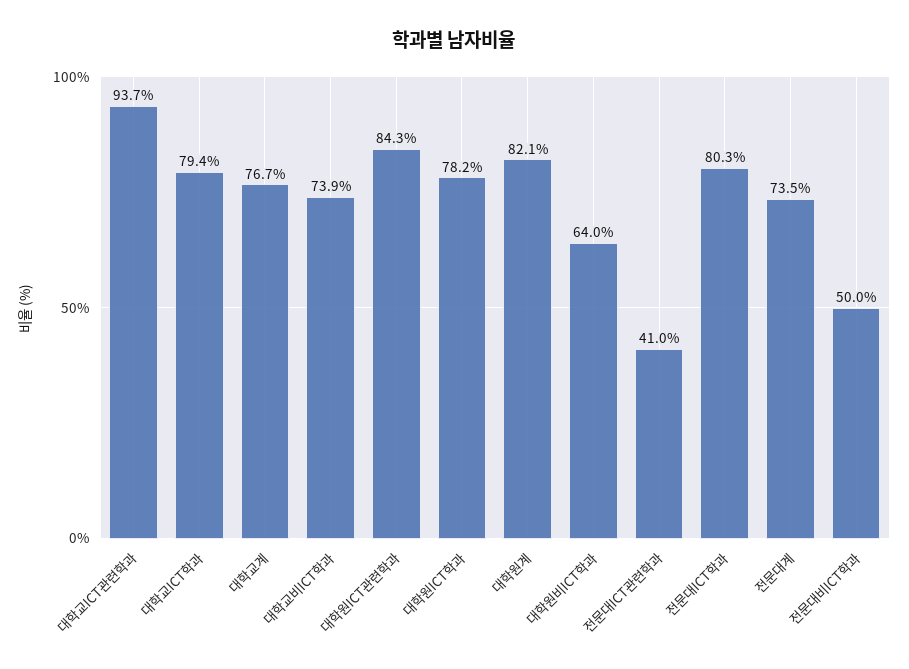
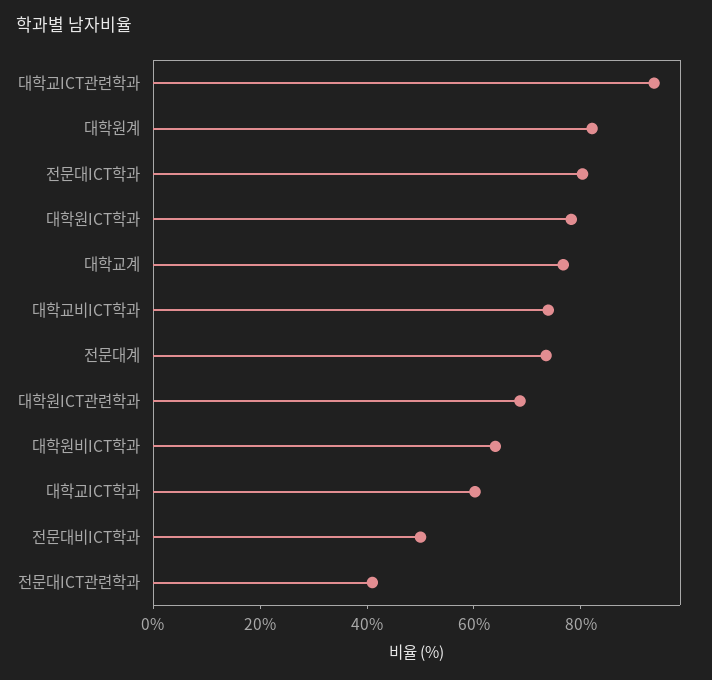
대학교ICT학과: 79.4 -> 60
대학원ICT관련학과: 84.3 -> 70

